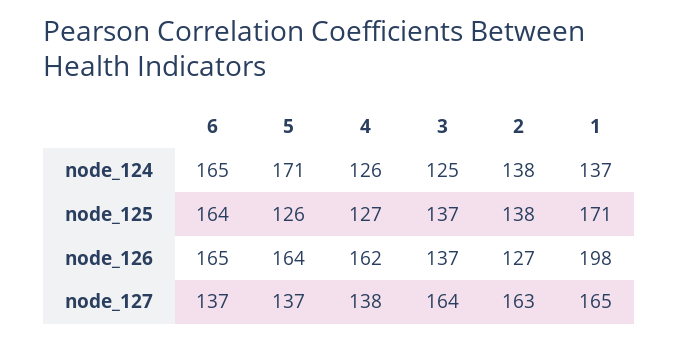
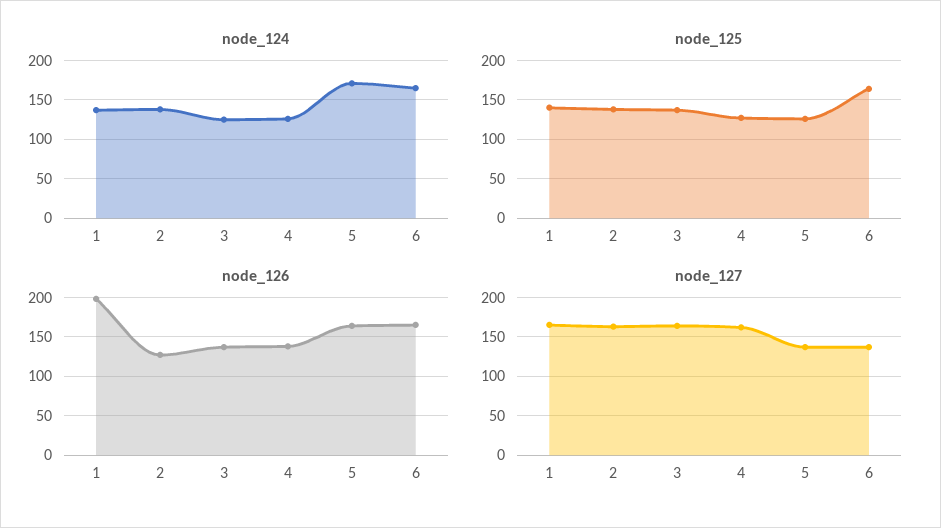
node_125, 1: 171 -> 140
node_126, 4: 162 -> 140
node_127, 4: 138 -> 160

